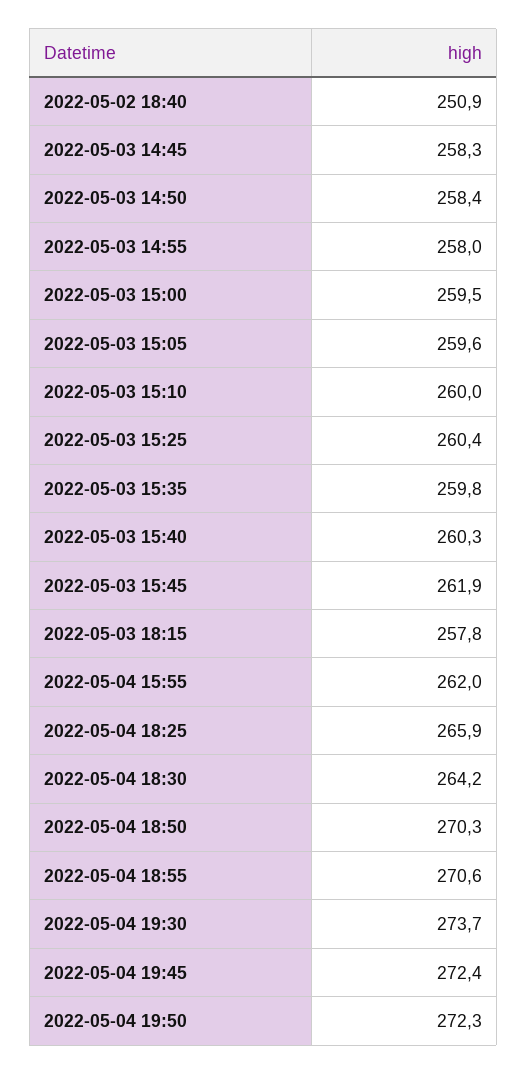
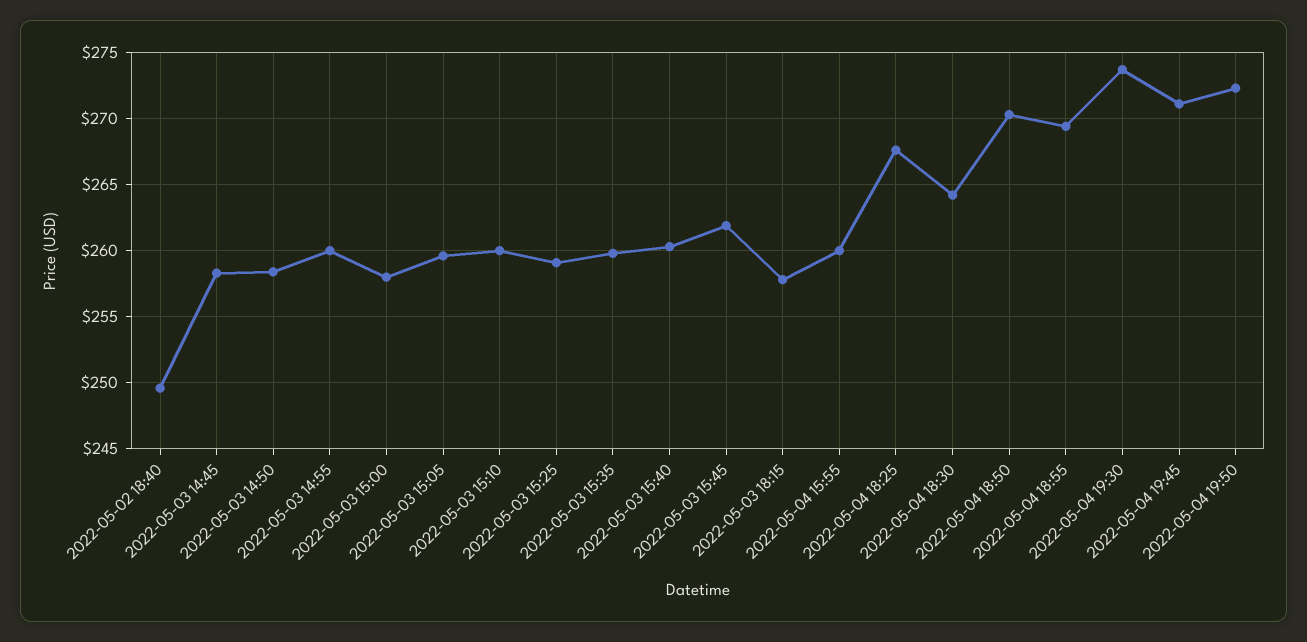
2022-05-02 18:40: 250.9 -> 249.5
2022-05-03 14:55: 258 -> 260
2022-05-03 15:00: 259.5 -> 258
2022-05-03 15:25: 260.4 -> 259
2022-05-04 15:55: 262 -> 260
2022-05-04 18:25: 265.9 -> 267.5
2022-05-04 18:55: 270.6 -> 269.5
2022-05-04 19:45: 272.4 -> 271

